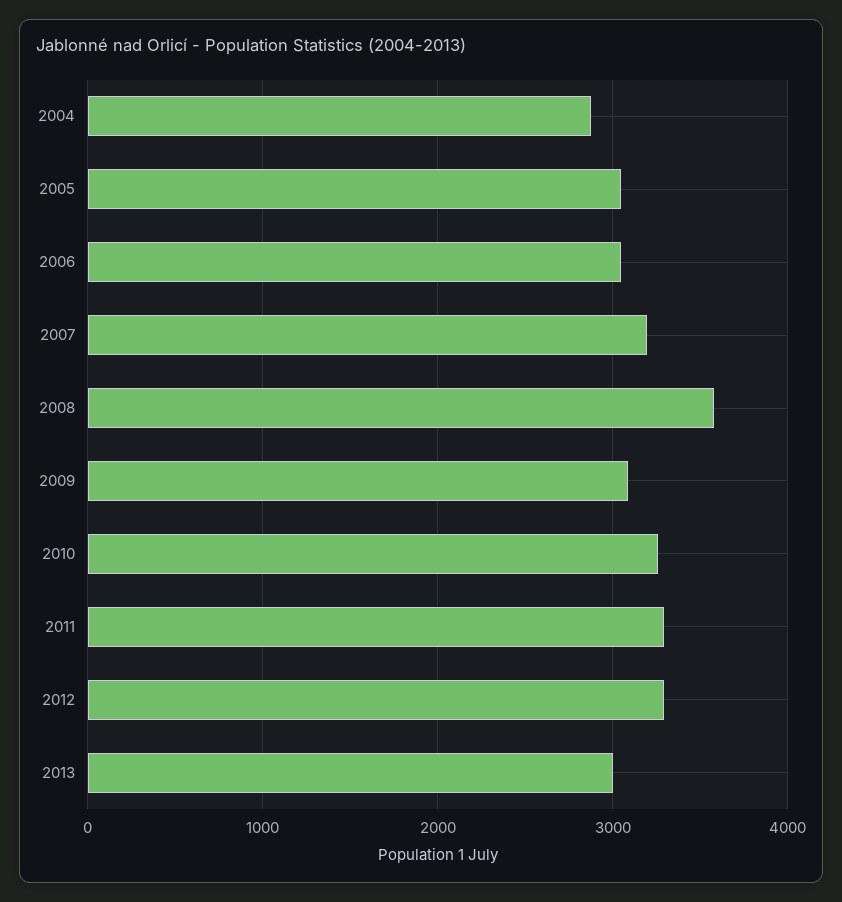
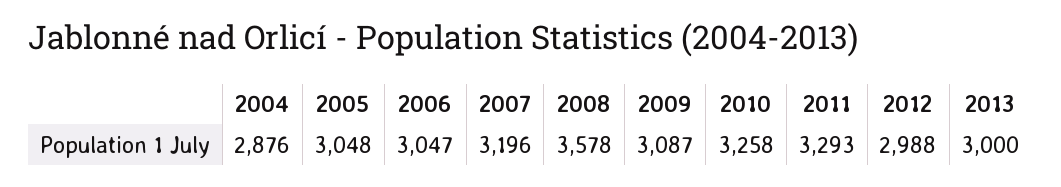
2012: 3300 -> 2988

